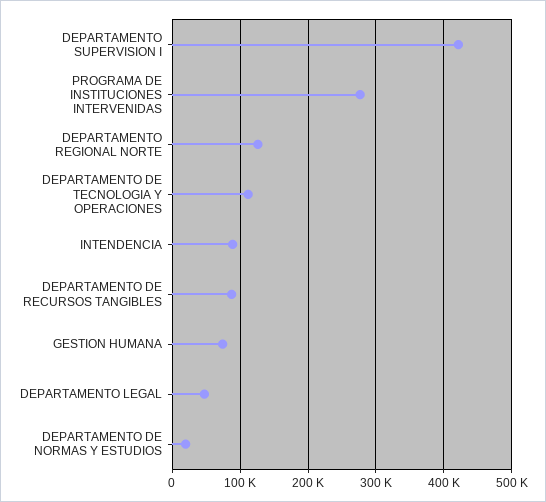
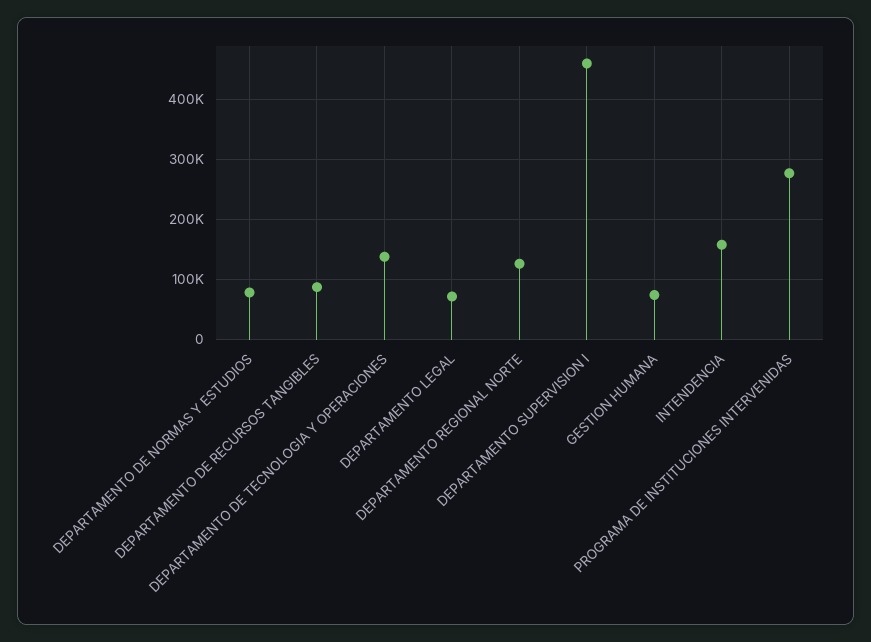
DEPARTAMENTO SUPERVISION I: 420000 -> 460000
DEPARTAMENTO DE TECNOLOGIA Y OPERACIONES: 110000 -> 140000
INTENDENCIA: 90000 -> 160000
DEPARTAMENTO LEGAL: 50000 -> 70000
DEPARTAMENTO DE NORMAS Y ESTUDIOS: 20000 -> 80000

